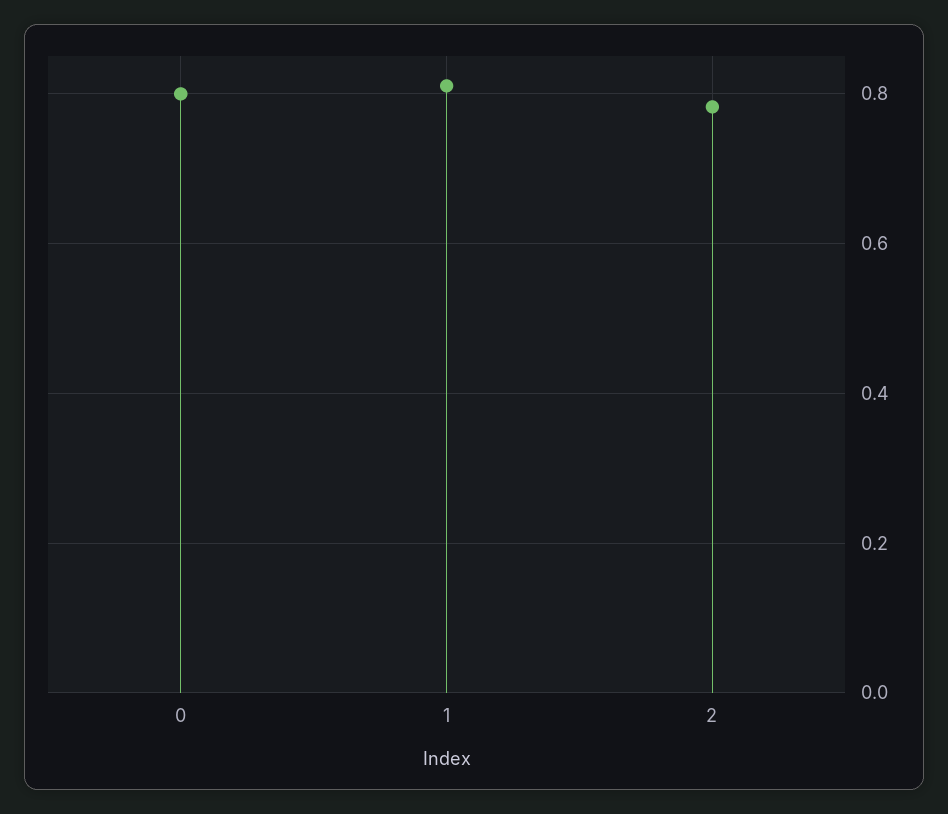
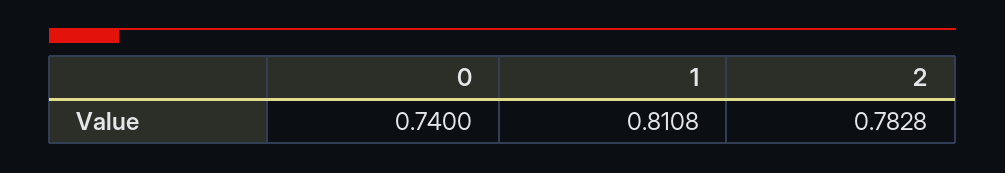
0: 0.8 -> 0.74

